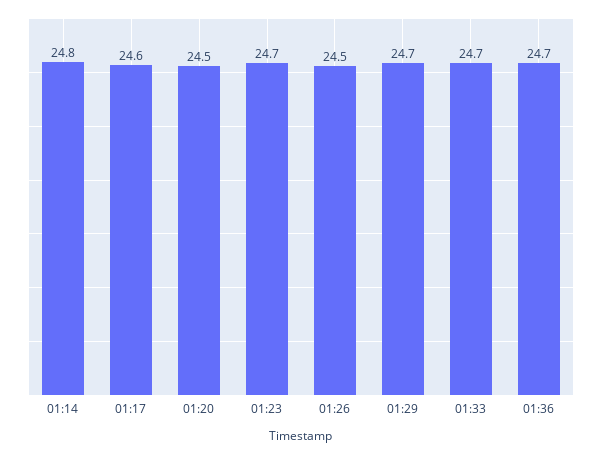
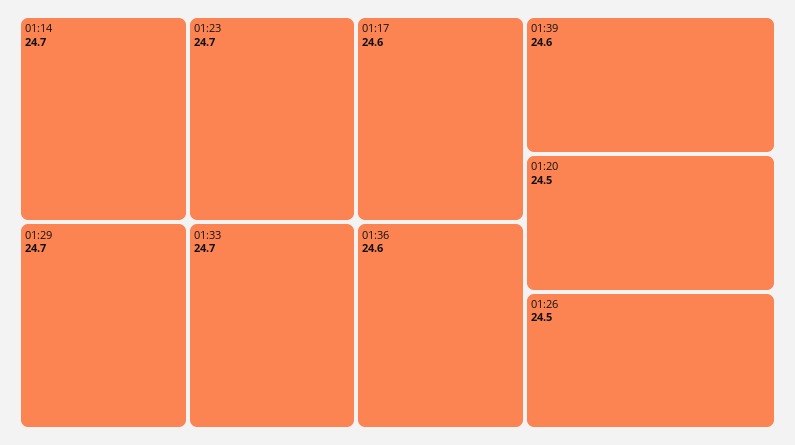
01:14: 24.8 -> 24.7
01:36: 24.7 -> 24.6
01:39: none -> 24.6

